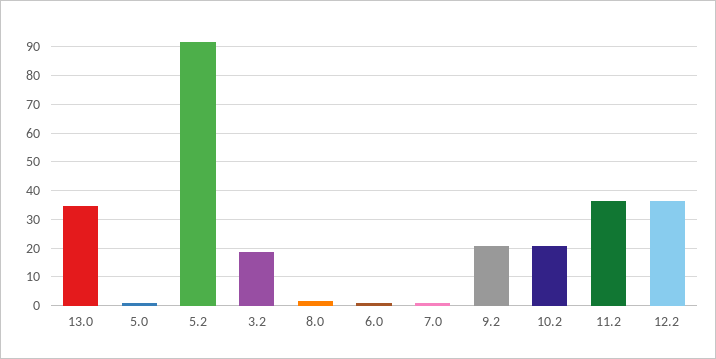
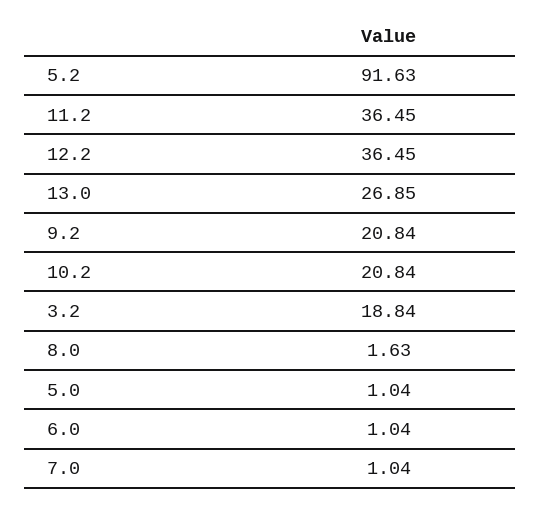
13.0: 35 -> 26.85

